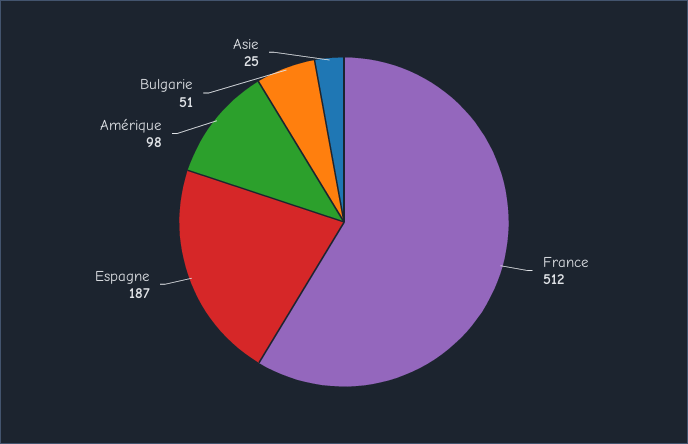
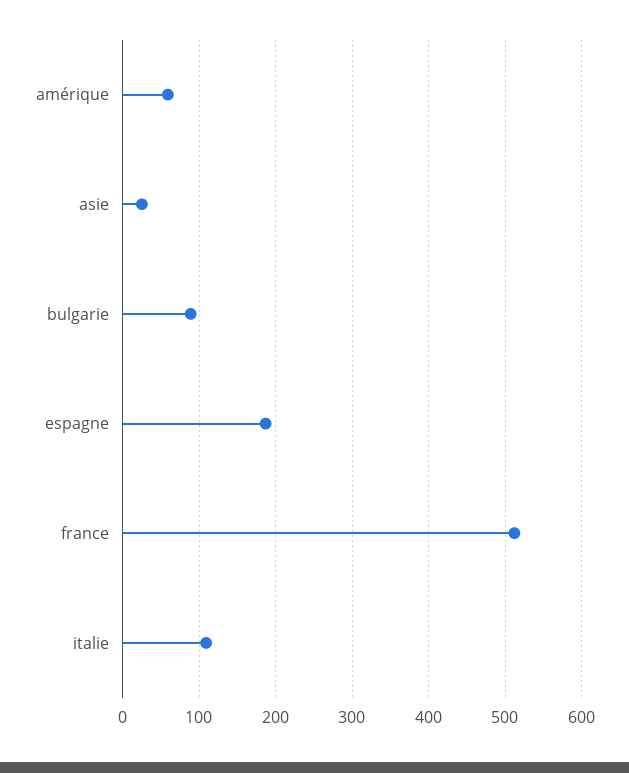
Amérique: 98 -> 60
Bulgarie: 51 -> 90
italie: none -> 110

